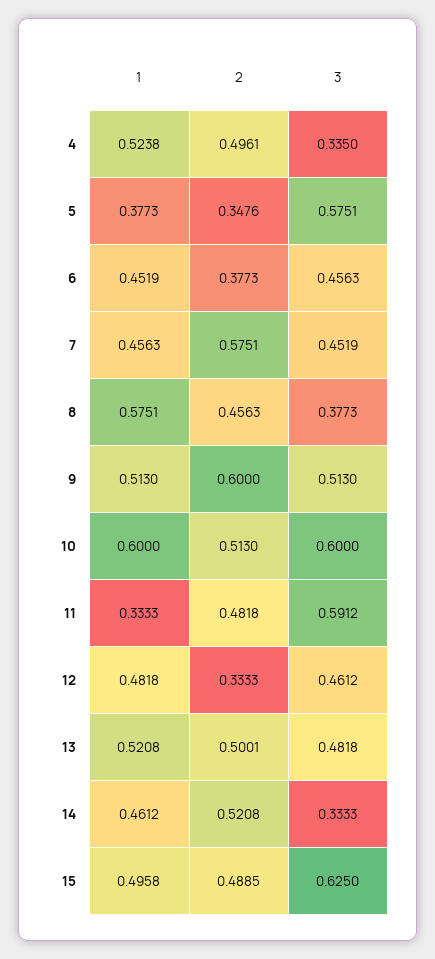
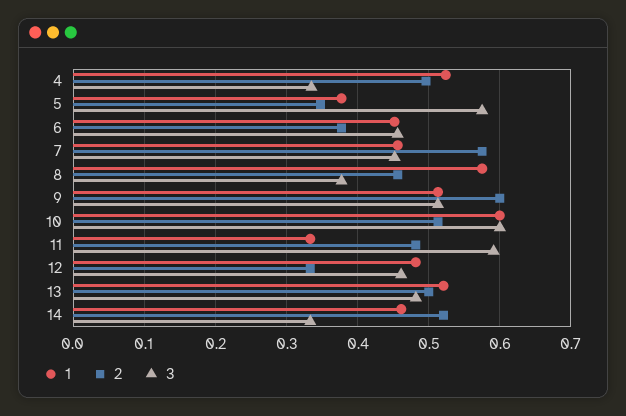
1, 15: 0.4958 -> none
2, 15: 0.4885 -> none
3, 15: 0.625 -> none

